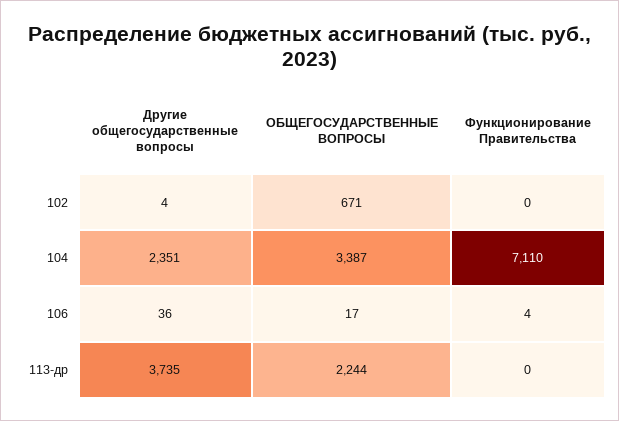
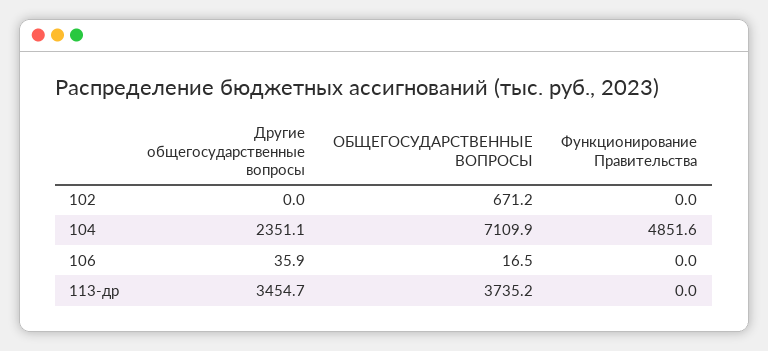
Другие общегосударственные вопросы, 102: 4 -> 0
ОБЩЕГОСУДАРСТВЕННЫЕ ВОПРОСЫ, 104: 3387 -> 7109.9
Функционирование Правительства, 104: 7110 -> 4851.6
Функционирование Правительства, 106: 4 -> 0
Другие общегосударственные вопросы, 113-др: 3735 -> 3454.7
ОБЩЕГОСУДАРСТВЕННЫЕ ВОПРОСЫ, 113-др: 2244 -> 3735.2

